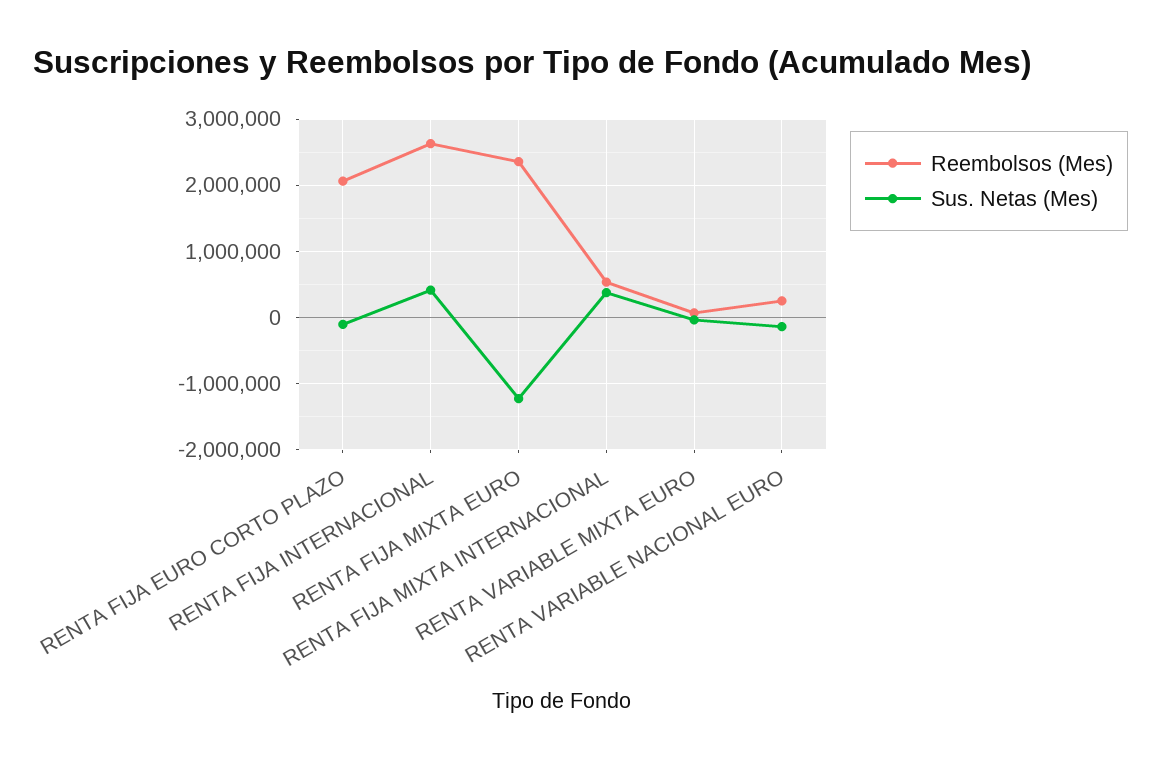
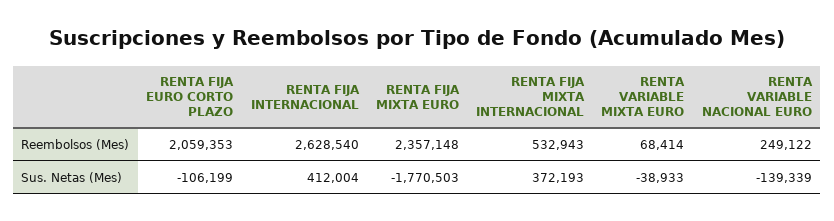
Sus. Netas (Mes), RENTA FIJA MIXTA EURO: -1200000 -> -1770503

